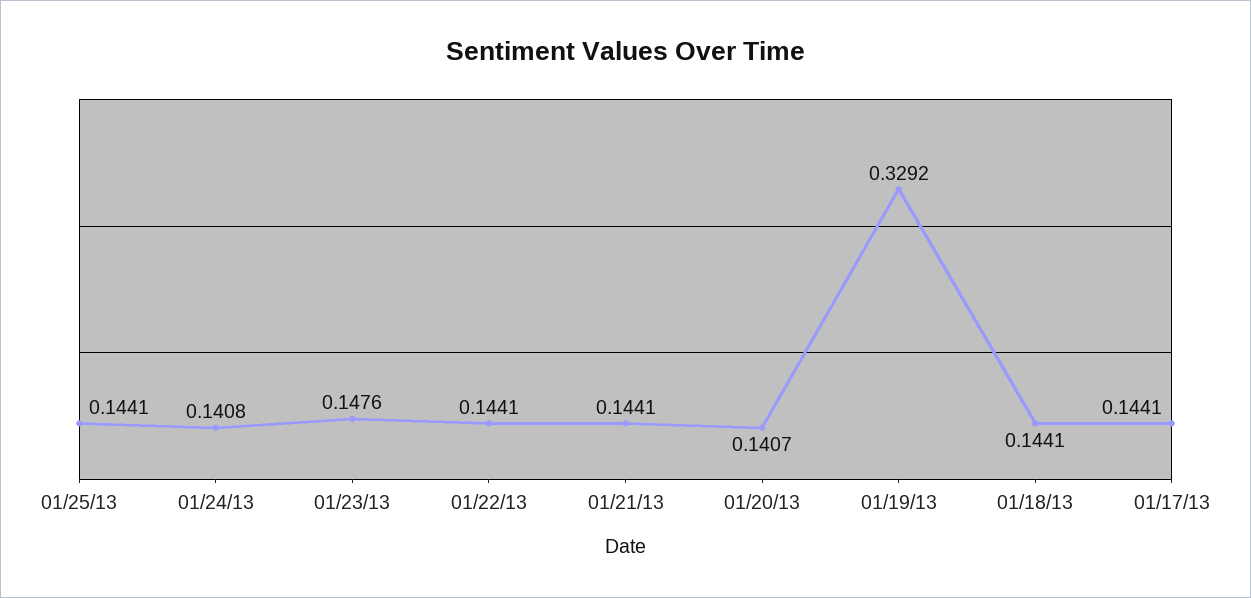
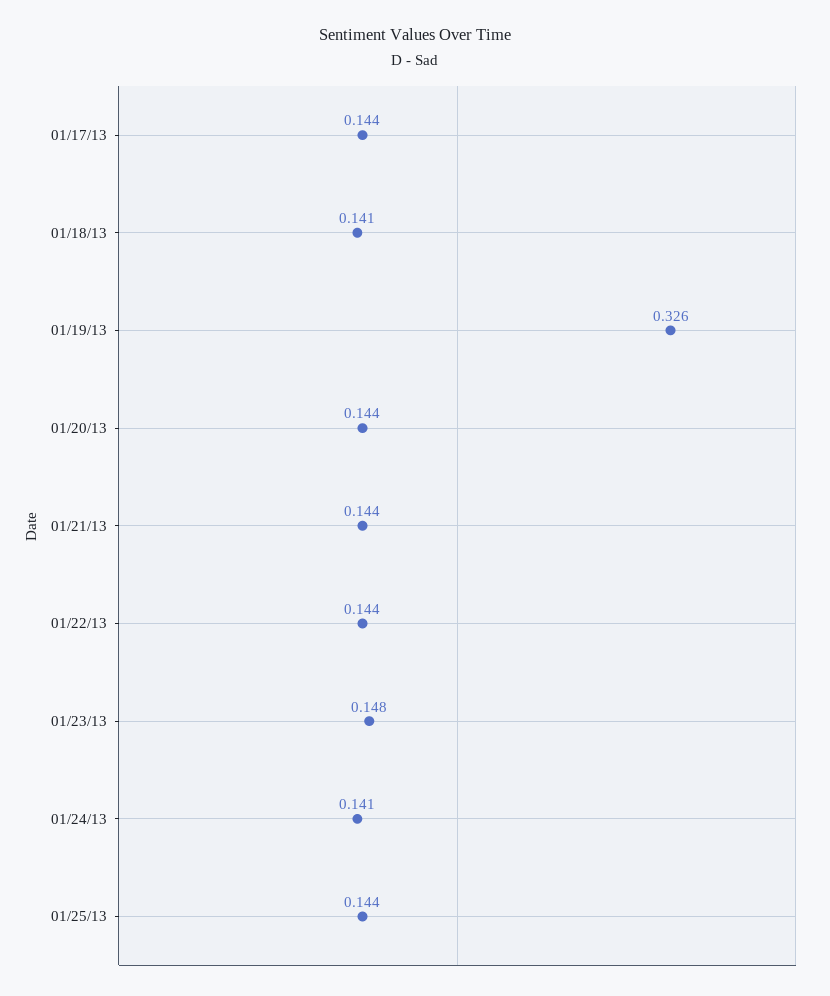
01/20/13: 0.1407 -> 0.144
01/19/13: 0.3292 -> 0.326
01/18/13: 0.1441 -> 0.141

